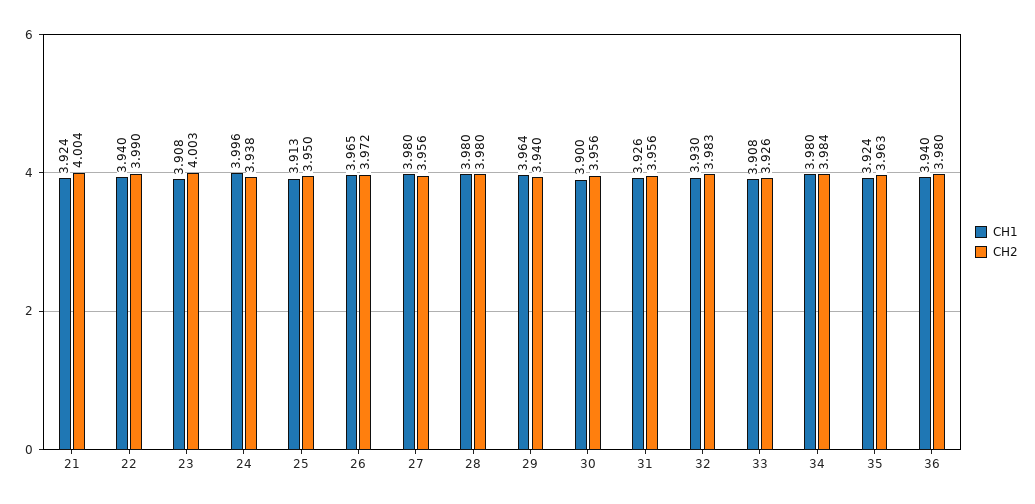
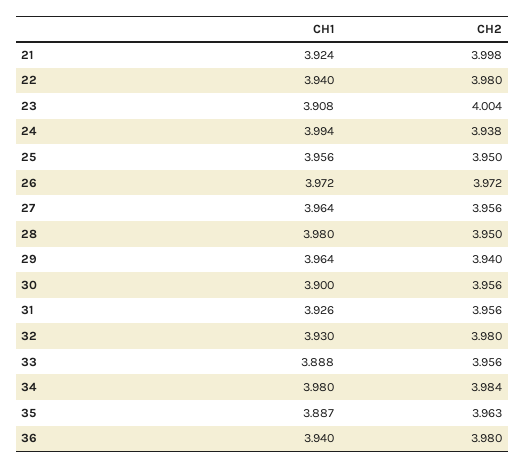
CH2, 21: 4.004 -> 3.998
CH2, 22: 3.99 -> 3.98
CH2, 23: 4.003 -> 4.004
CH1, 24: 3.996 -> 3.994
CH1, 25: 3.913 -> 3.956
CH1, 26: 3.965 -> 3.972
CH1, 27: 3.98 -> 3.964
CH2, 28: 3.98 -> 3.95
CH2, 32: 3.983 -> 3.98
CH1, 33: 3.908 -> 3.888
CH2, 33: 3.926 -> 3.956
CH1, 35: 3.924 -> 3.887

